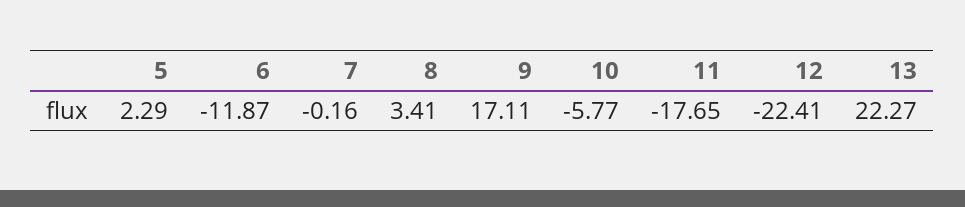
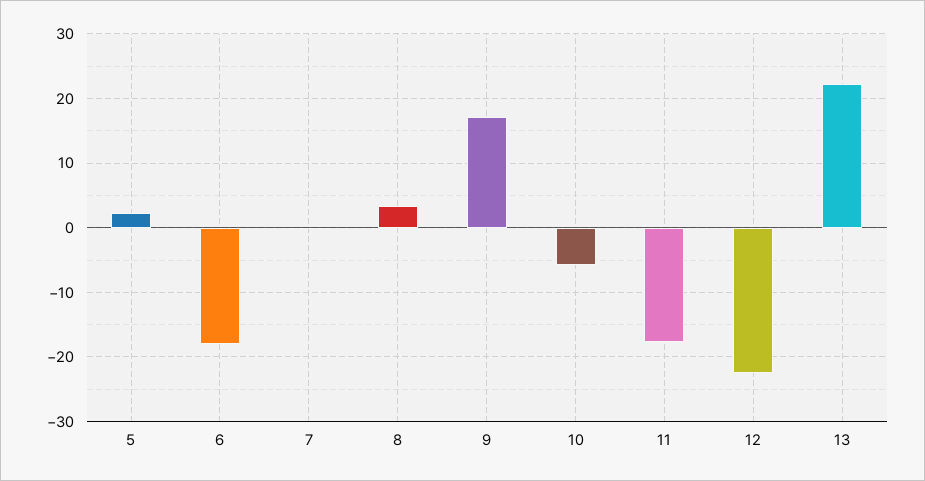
6: -11.87 -> -18

